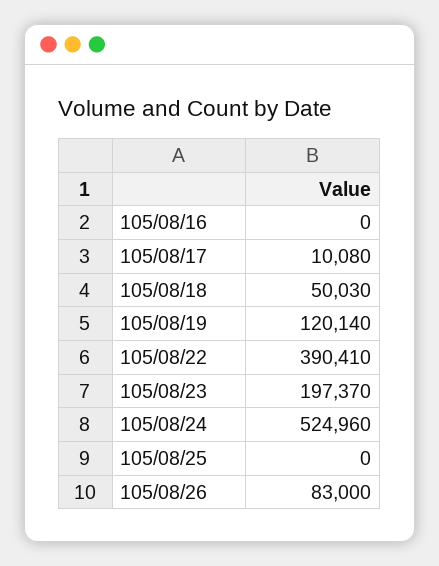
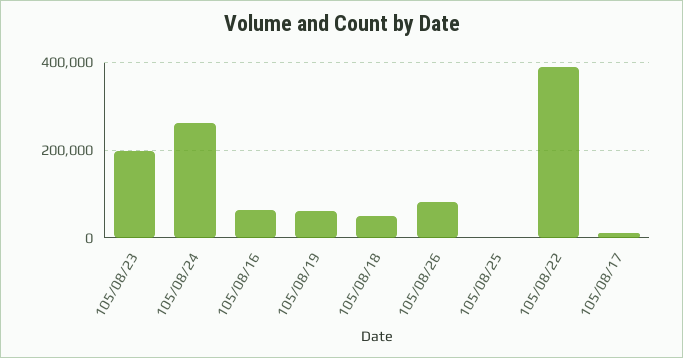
105/08/16: 0 -> 60000
105/08/19: 120140 -> 60000
105/08/24: 524960 -> 260000

